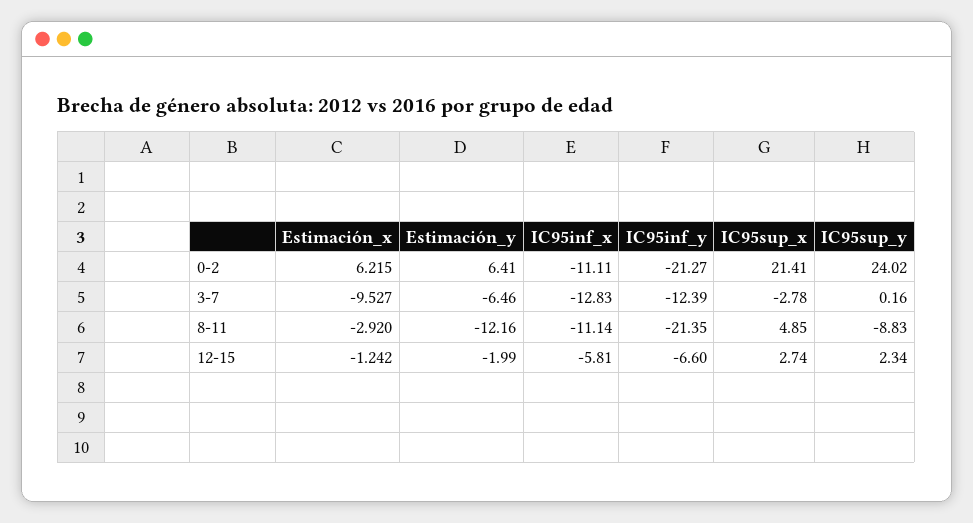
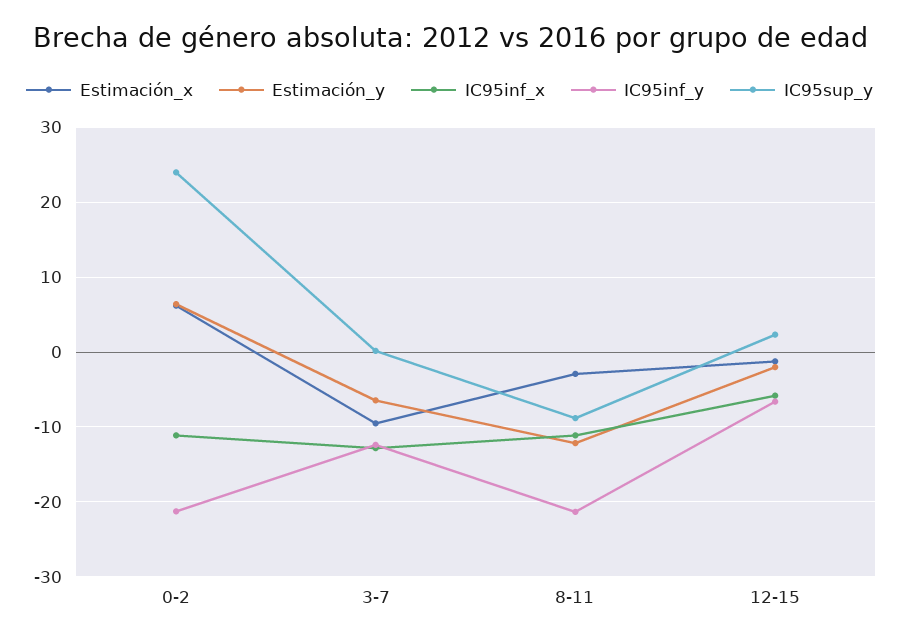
IC95sup_x, 0-2: 21.41 -> none
IC95sup_x, 3-7: -2.78 -> none
IC95sup_x, 8-11: 4.85 -> none
IC95sup_x, 12-15: 2.74 -> none

